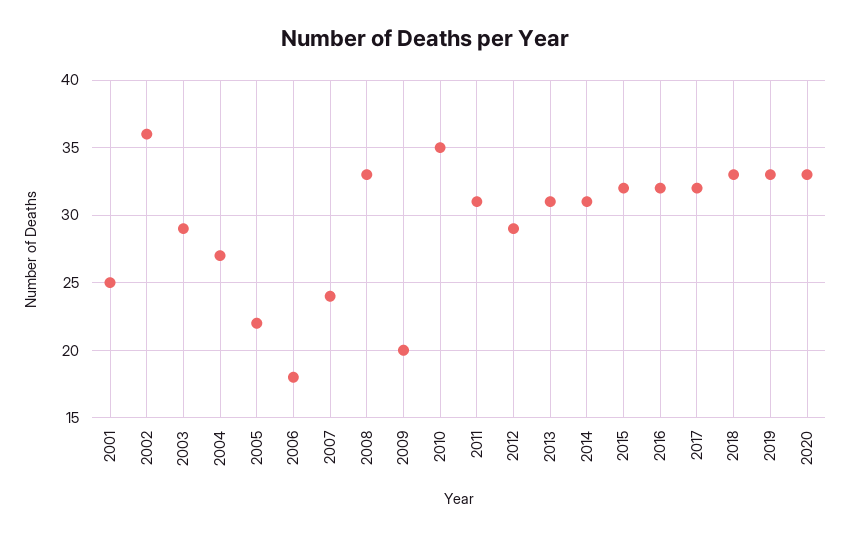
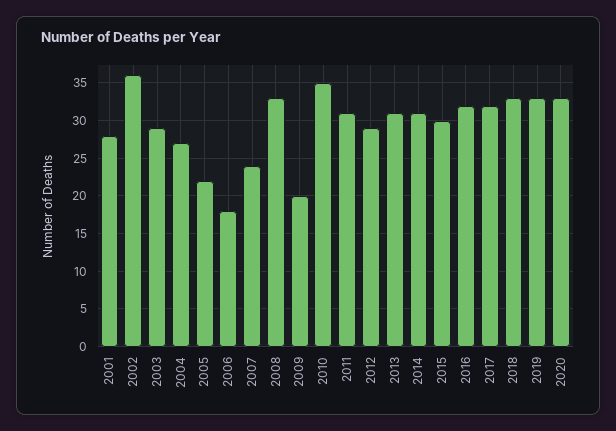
2001: 25 -> 28
2015: 32 -> 30

